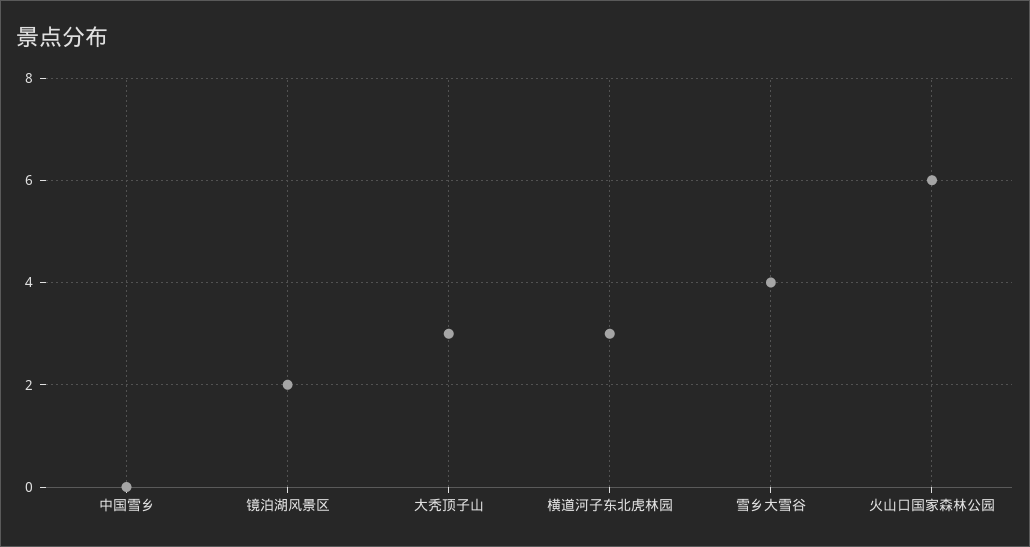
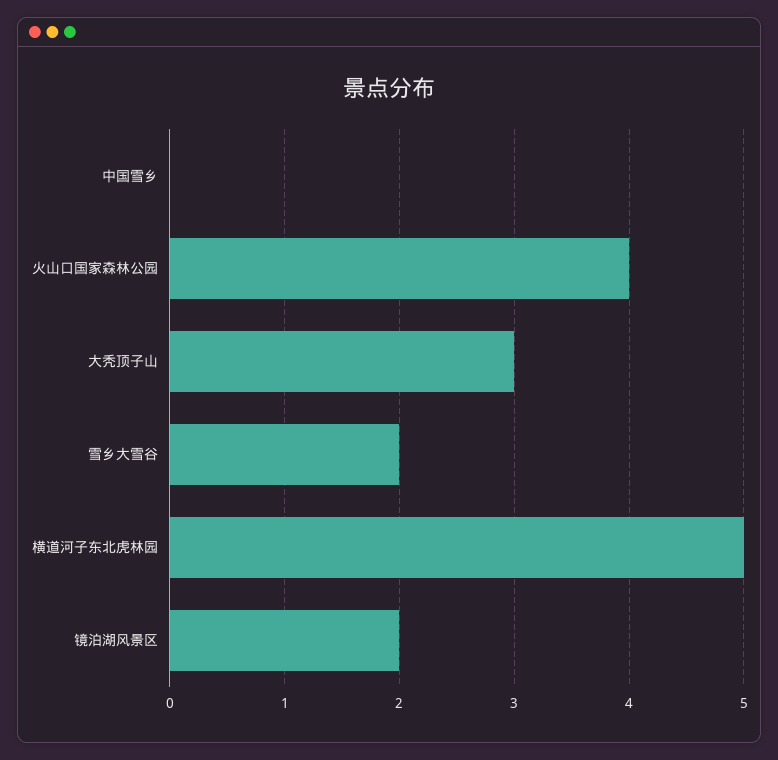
横道河子东北虎林园: 3 -> 5
雪乡大雪谷: 4 -> 2
火山口国家森林公园: 6 -> 4

